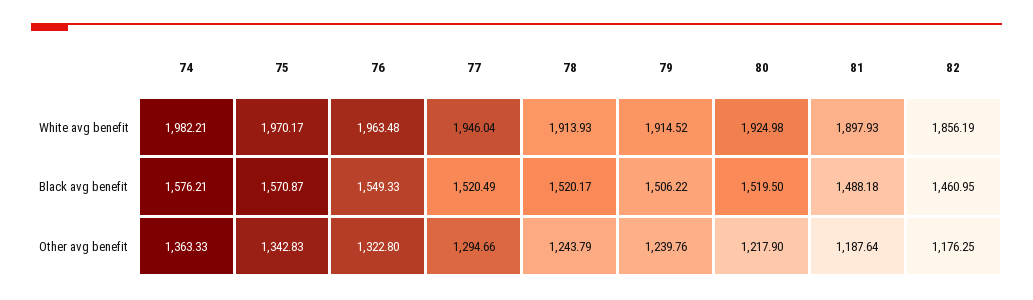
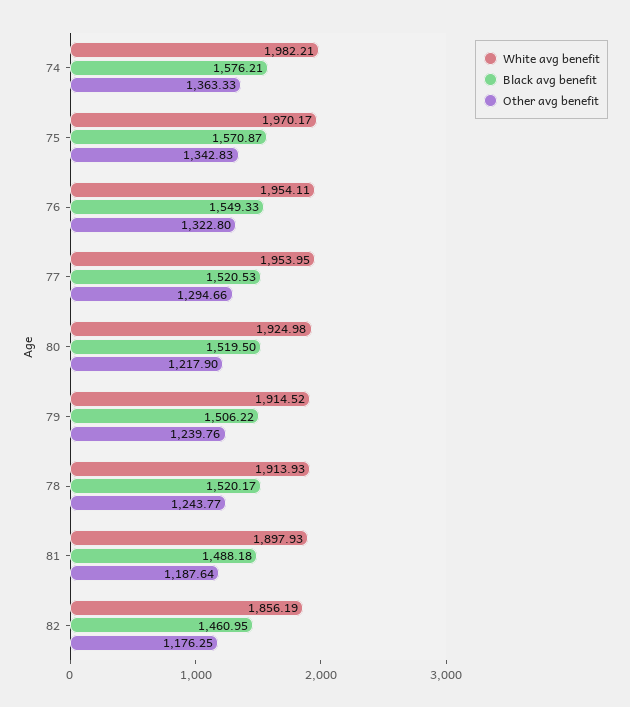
White avg benefit, 76: 1963.48 -> 1954.11
White avg benefit, 77: 1946.04 -> 1953.95
Black avg benefit, 77: 1520.49 -> 1520.53
Other avg benefit, 78: 1243.79 -> 1243.77

